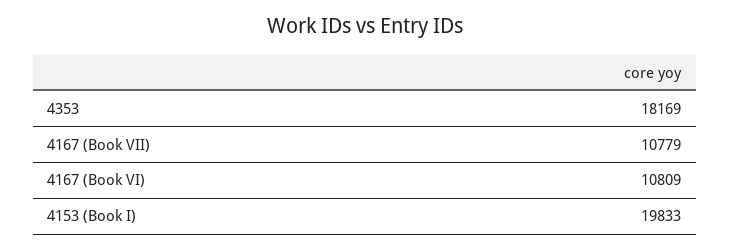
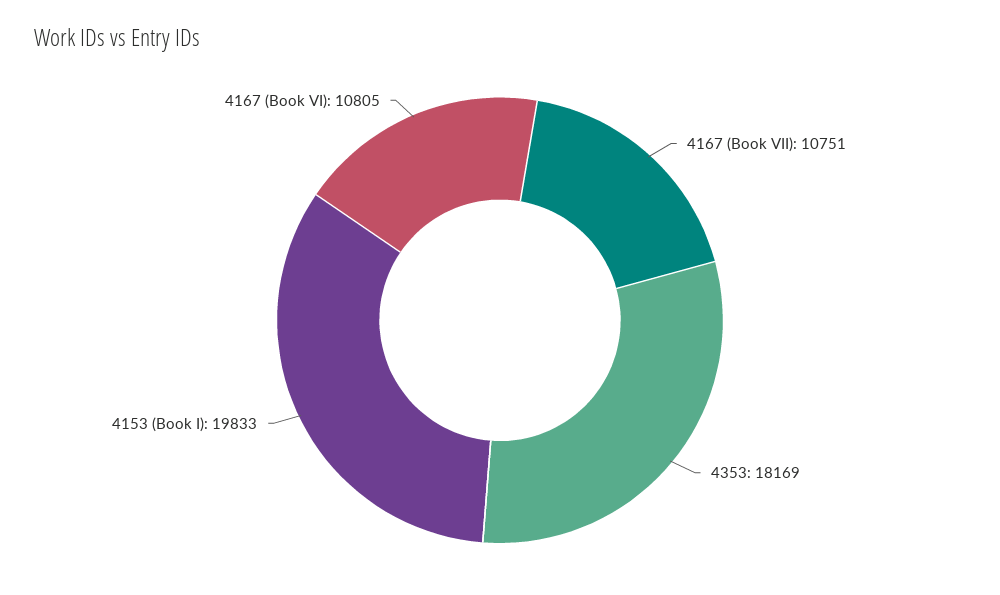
4167 (Book VII): 10779 -> 10751
4167 (Book VI): 10809 -> 10805

